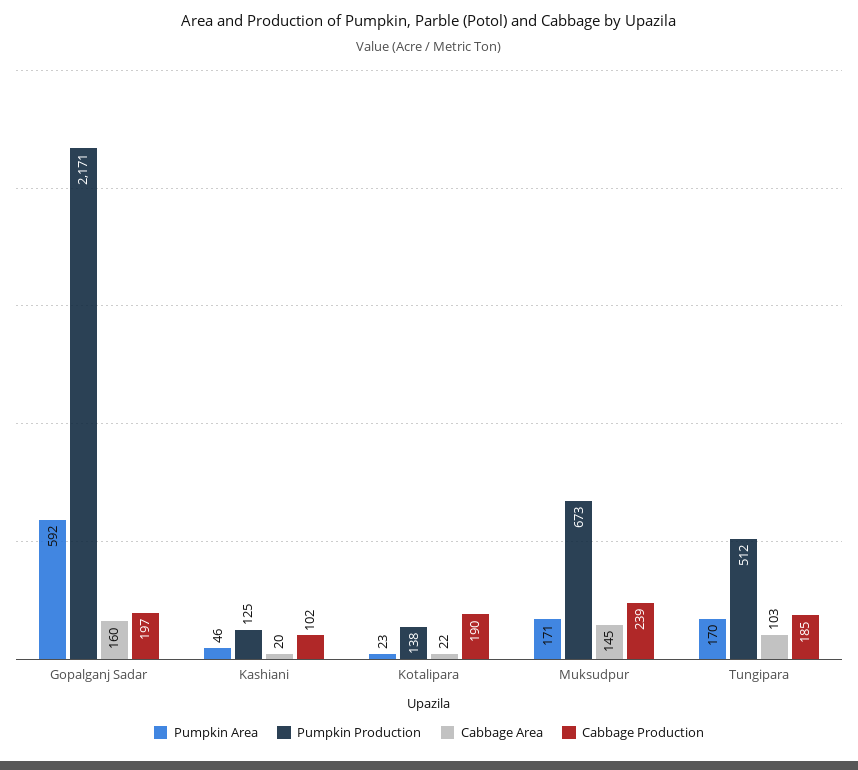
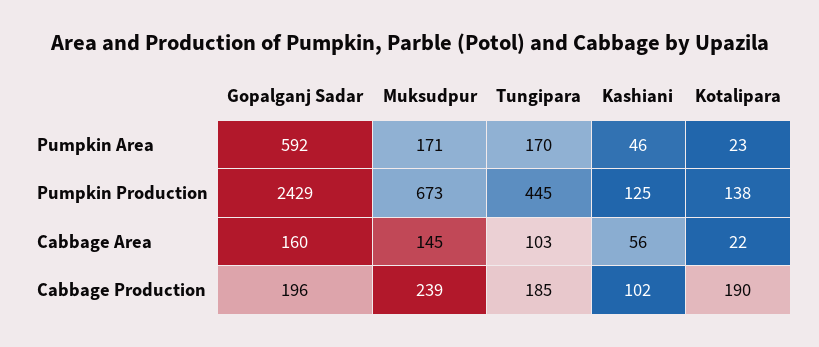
Pumpkin Production, Gopalganj Sadar: 2171 -> 2429
Cabbage Production, Gopalganj Sadar: 197 -> 196
Cabbage Area, Kashiani: 20 -> 56
Pumpkin Production, Tungipara: 512 -> 445

